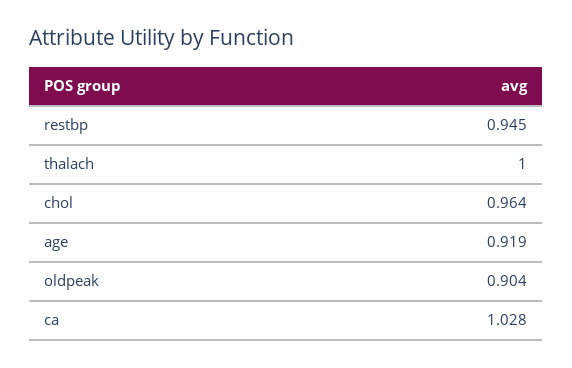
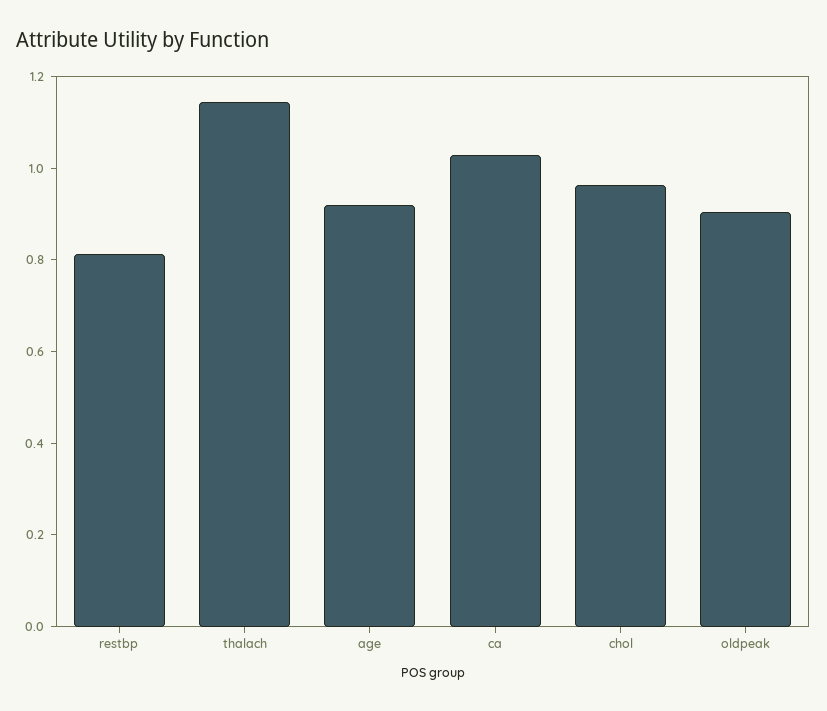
restbp: 0.945 -> 0.8
thalach: 1 -> 1.15

